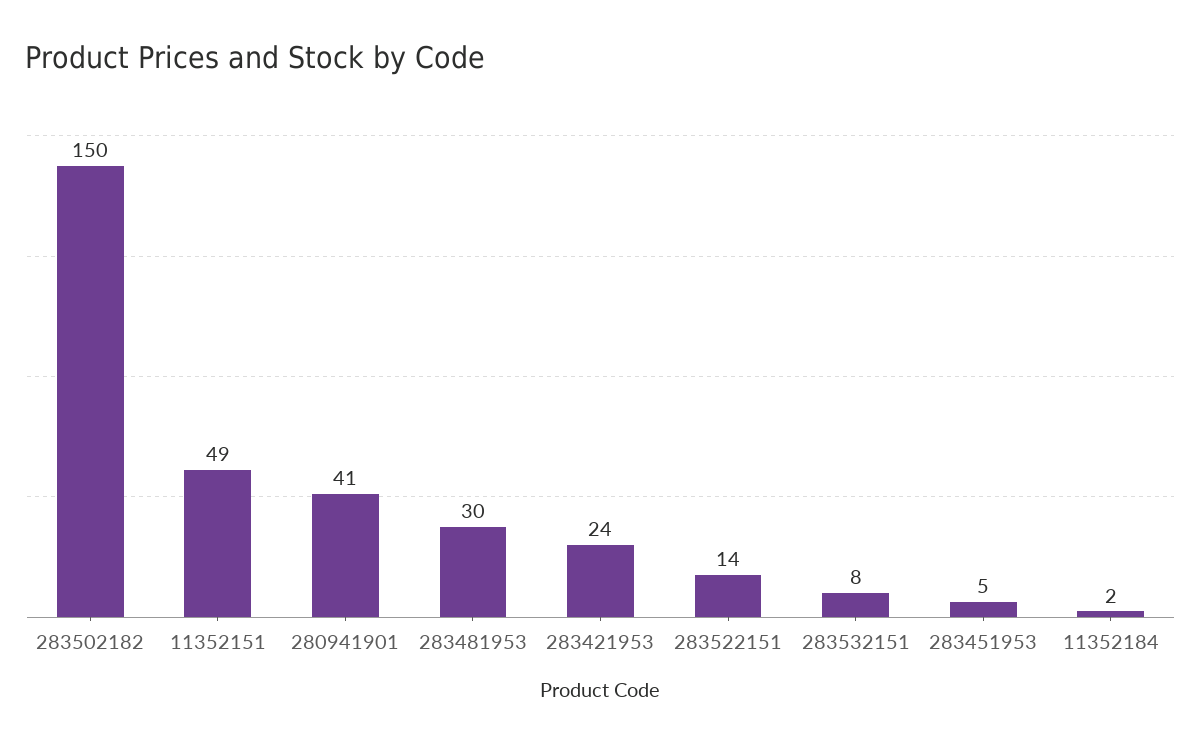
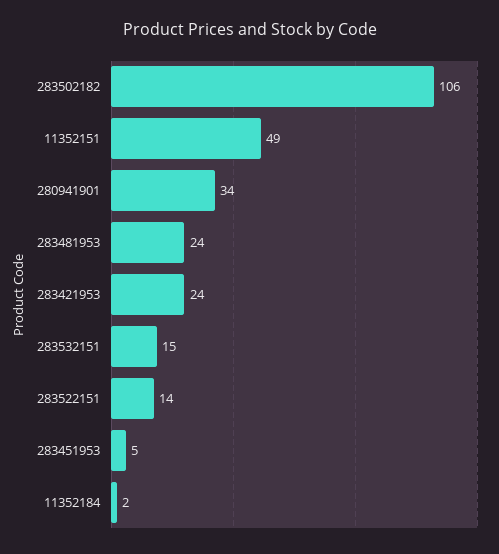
283502182: 150 -> 106
280941901: 41 -> 34
283481953: 30 -> 24
283532151: 8 -> 15

